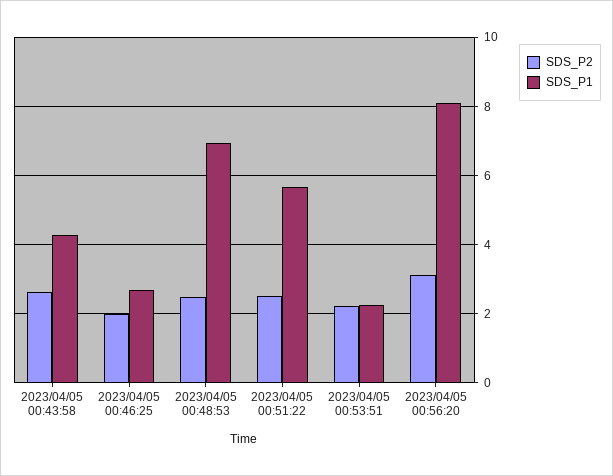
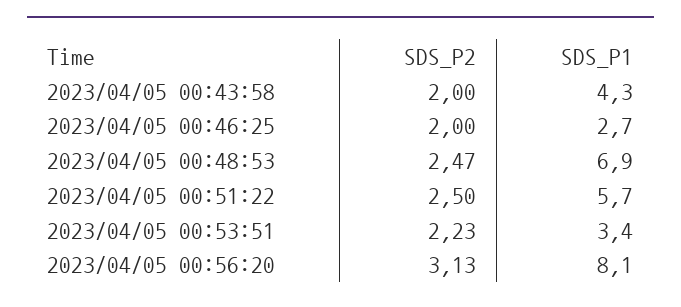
SDS_P2, 2023/04/05 00:43:58: 2.6 -> 2
SDS_P1, 2023/04/05 00:53:51: 2.2 -> 3.4

